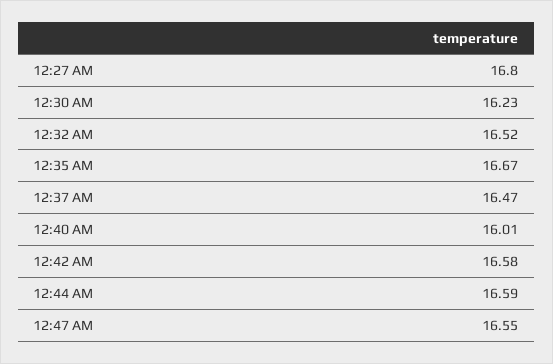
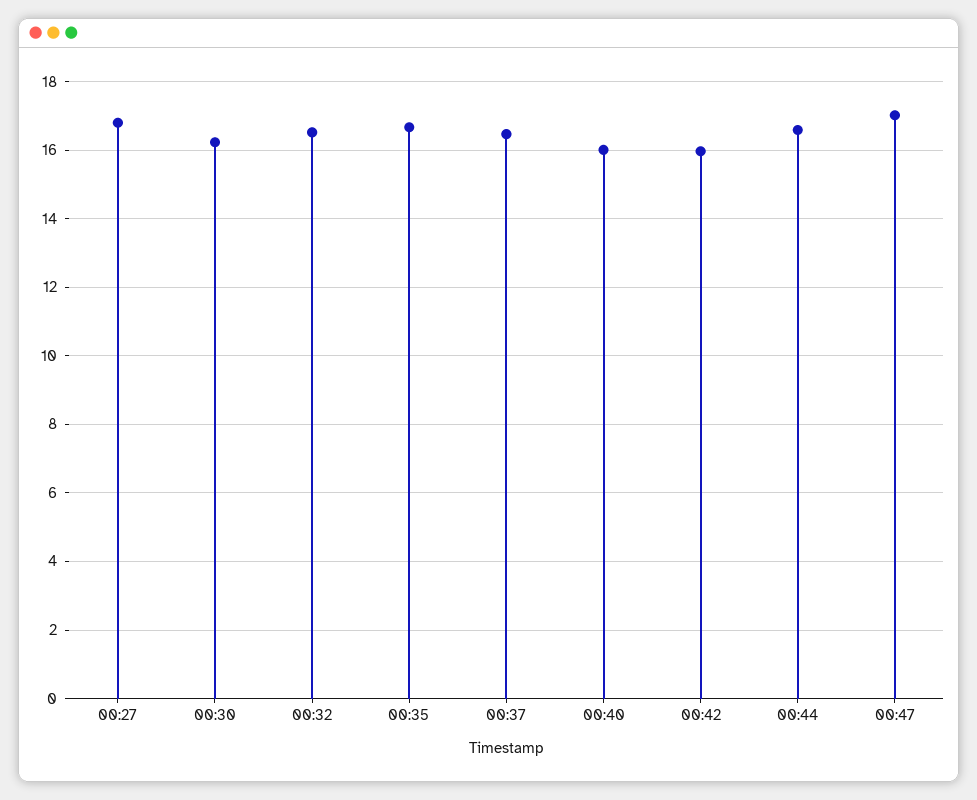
12:42 AM: 16.58 -> 16
12:47 AM: 16.55 -> 17

